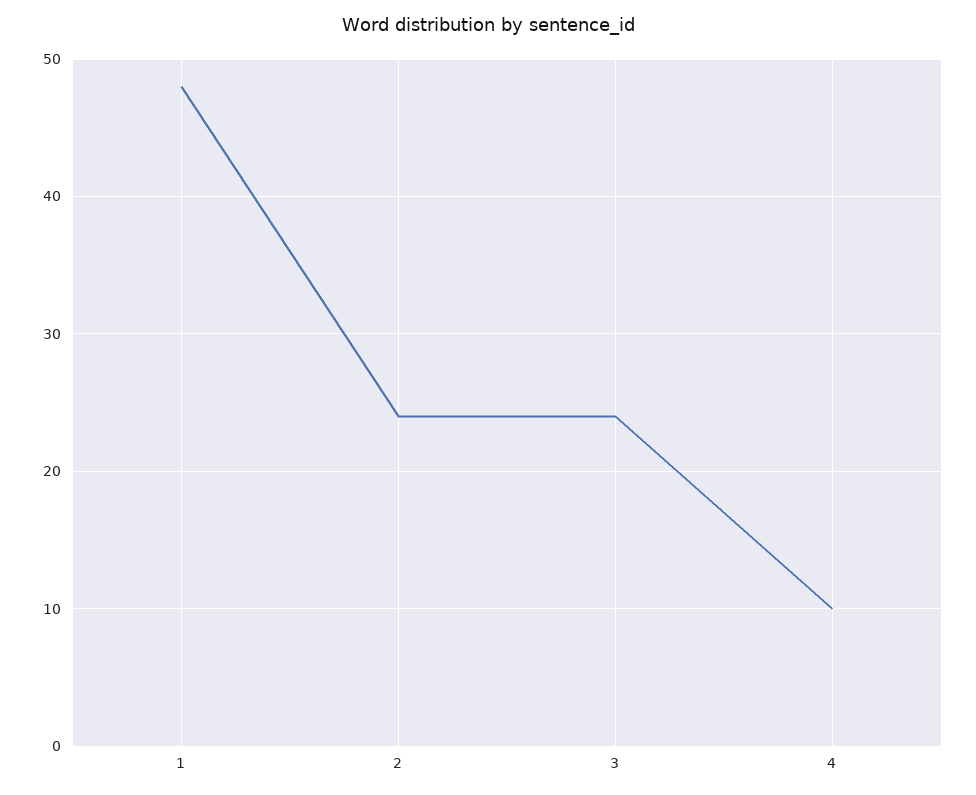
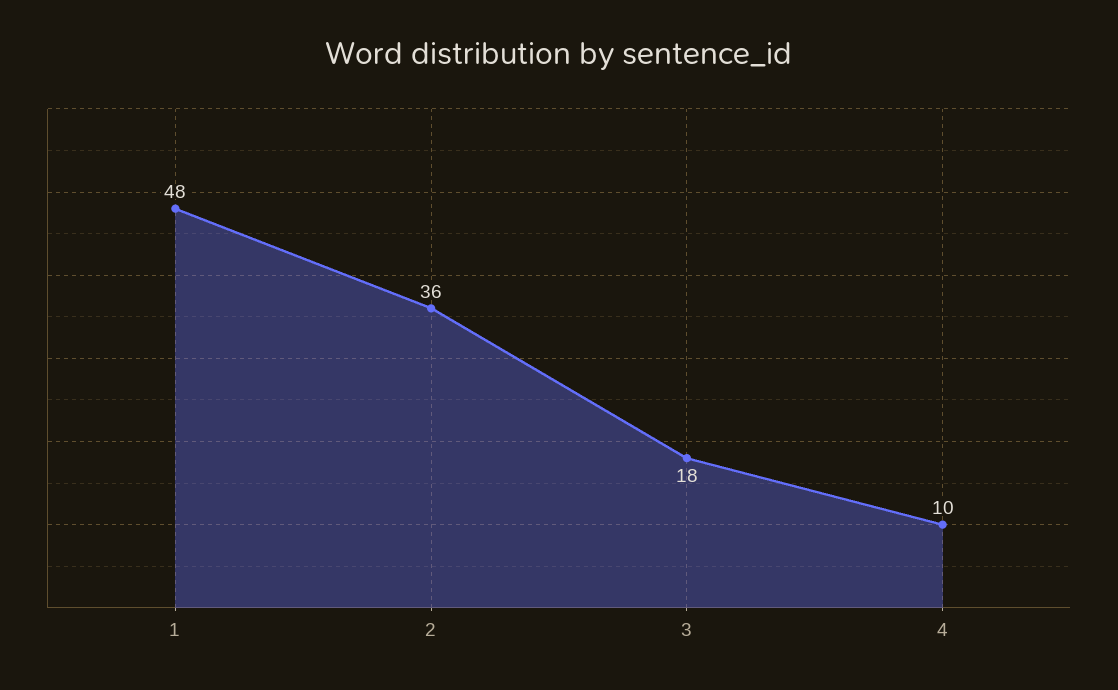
2: 24 -> 36
3: 24 -> 18

